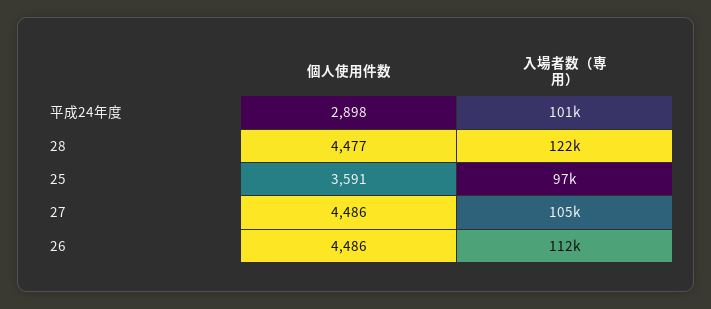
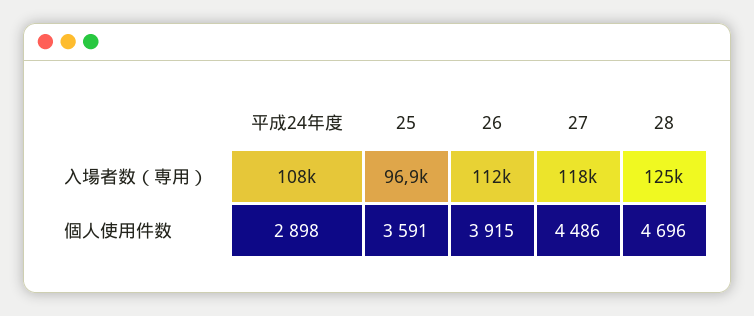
入場者数（専用）, 平成24年度: 101000 -> 108000
個人使用件数, 28: 4477 -> 4696
入場者数（専用）, 28: 122000 -> 125000
入場者数（専用）, 27: 105000 -> 118000
個人使用件数, 26: 4486 -> 3915

